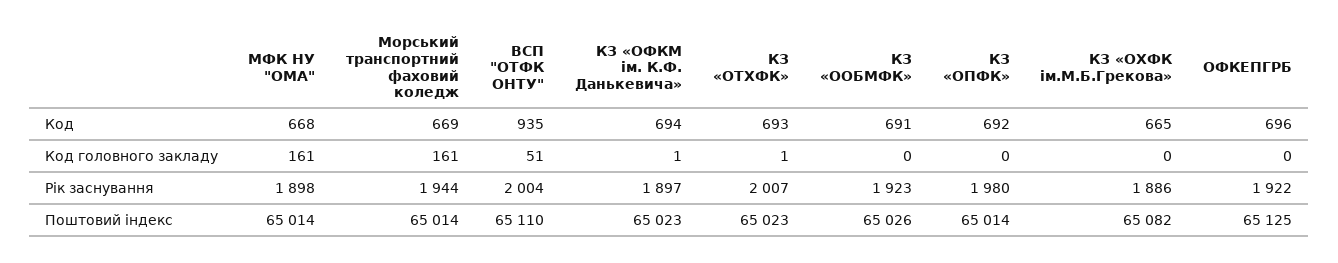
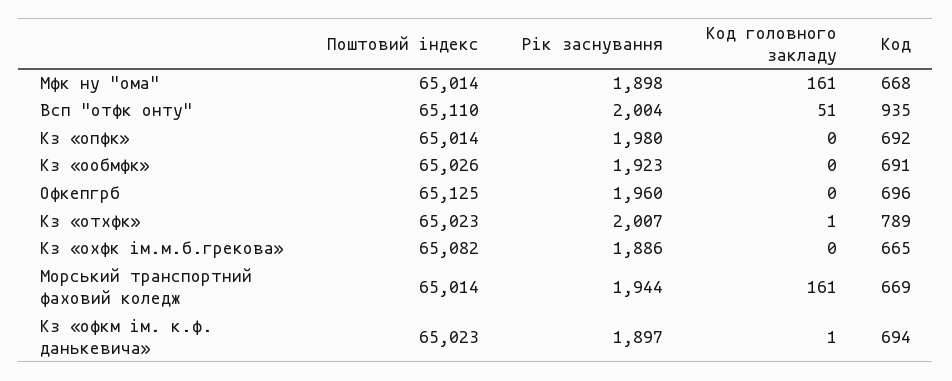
КЗ «ОТХФК», Код: 693 -> 789
ОФКЕПГРБ, Рік заснування: 1922 -> 1960

